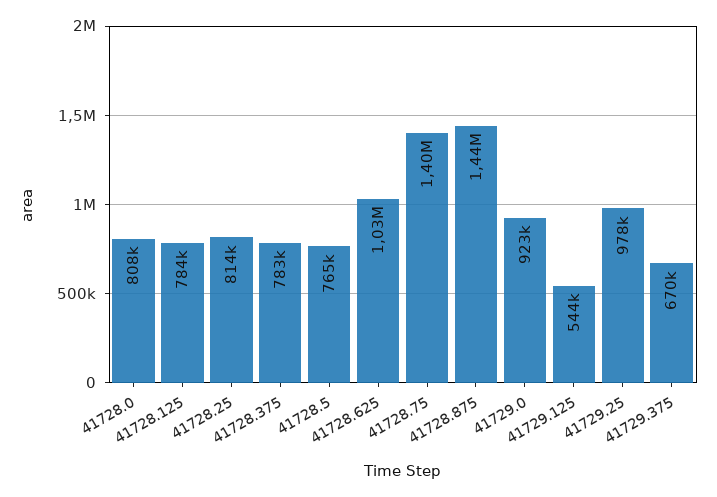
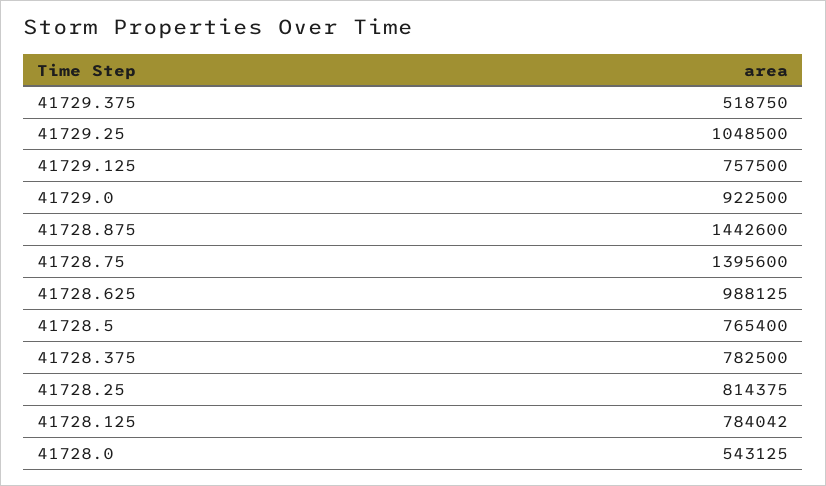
41728.0: 808000 -> 543125
41728.625: 1030000 -> 988125
41729.125: 544000 -> 757500
41729.25: 978000 -> 1048500
41729.375: 670000 -> 518750

